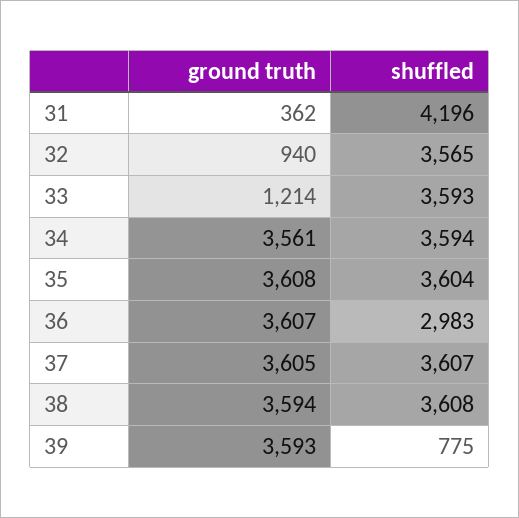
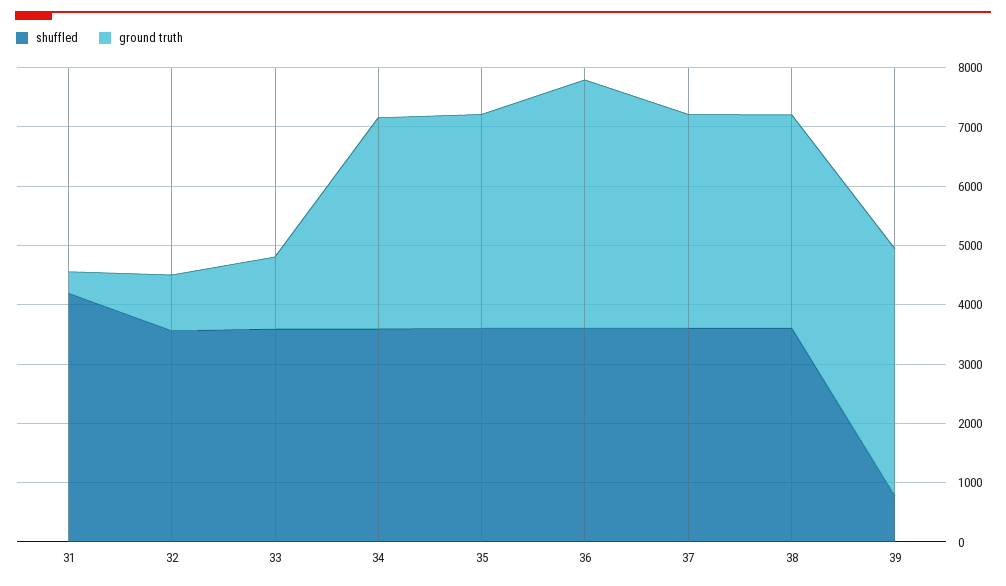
ground truth, 36: 3607 -> 4200
shuffled, 36: 2983 -> 3600
ground truth, 39: 3593 -> 4200

